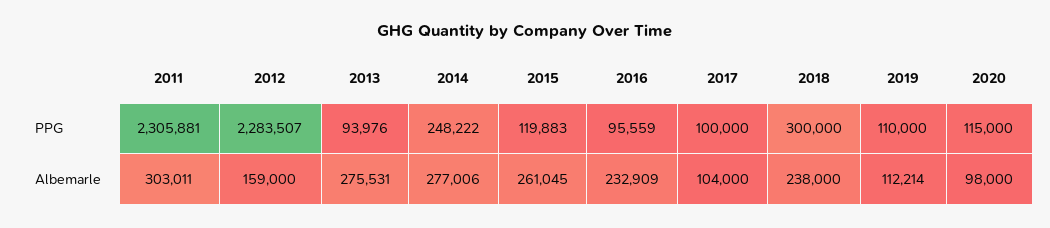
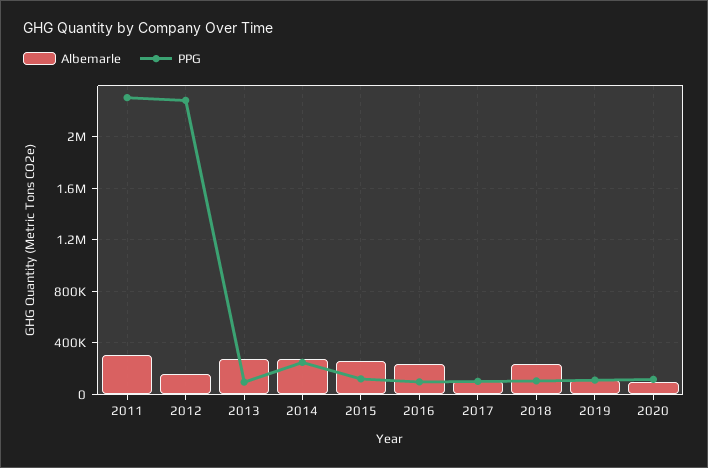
PPG, 2018: 300000 -> 100000

